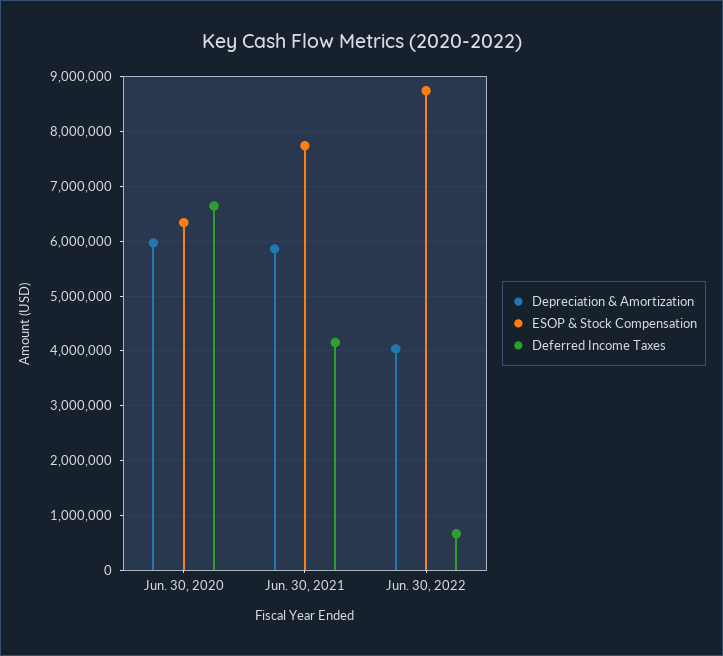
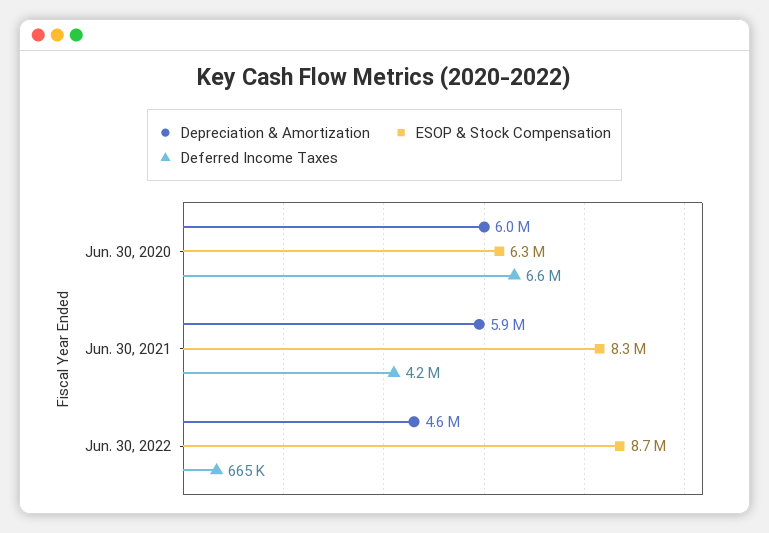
ESOP & Stock Compensation, Jun. 30, 2021: 7800000 -> 8300000
Depreciation & Amortization, Jun. 30, 2022: 4000000 -> 4600000

